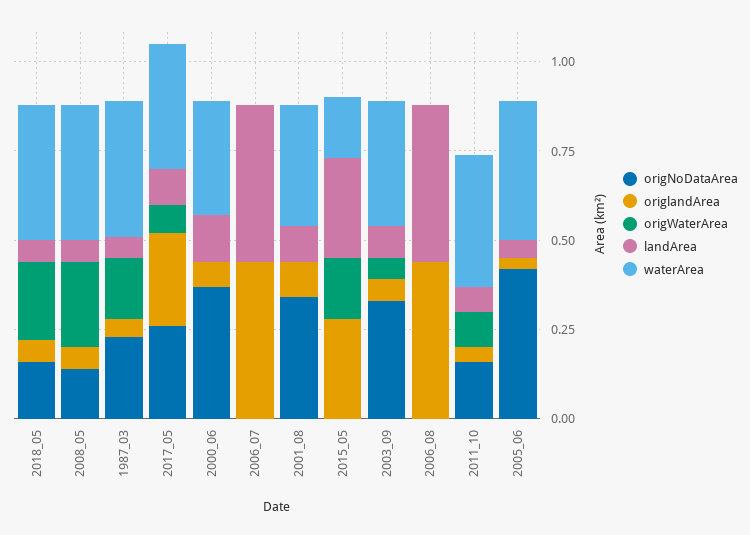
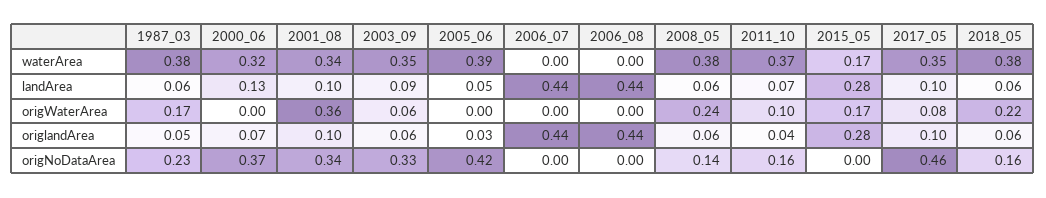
origNoDataArea, 2017_05: 0.25 -> 0.46
origlandArea, 2017_05: 0.25 -> 0.1
origWaterArea, 2001_08: 0 -> 0.36

